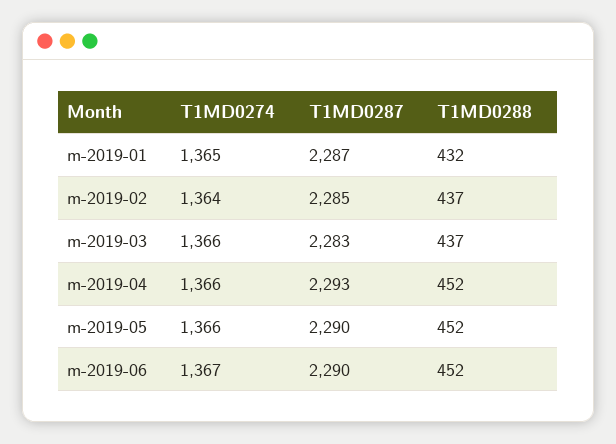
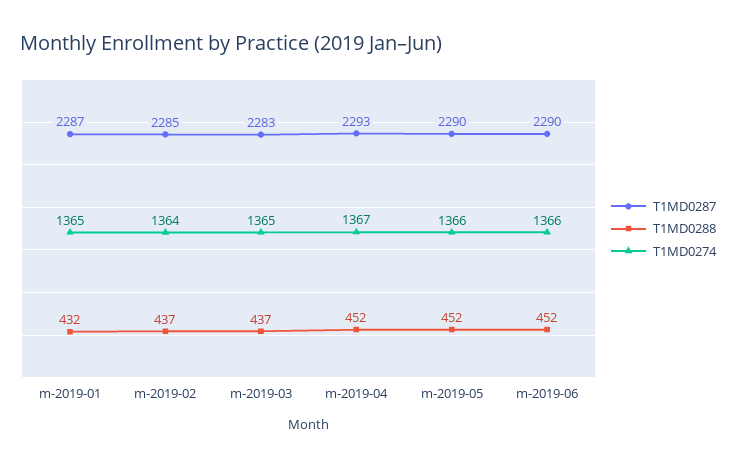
T1MD0274, m-2019-03: 1366 -> 1365
T1MD0274, m-2019-04: 1366 -> 1367
T1MD0274, m-2019-06: 1367 -> 1366

